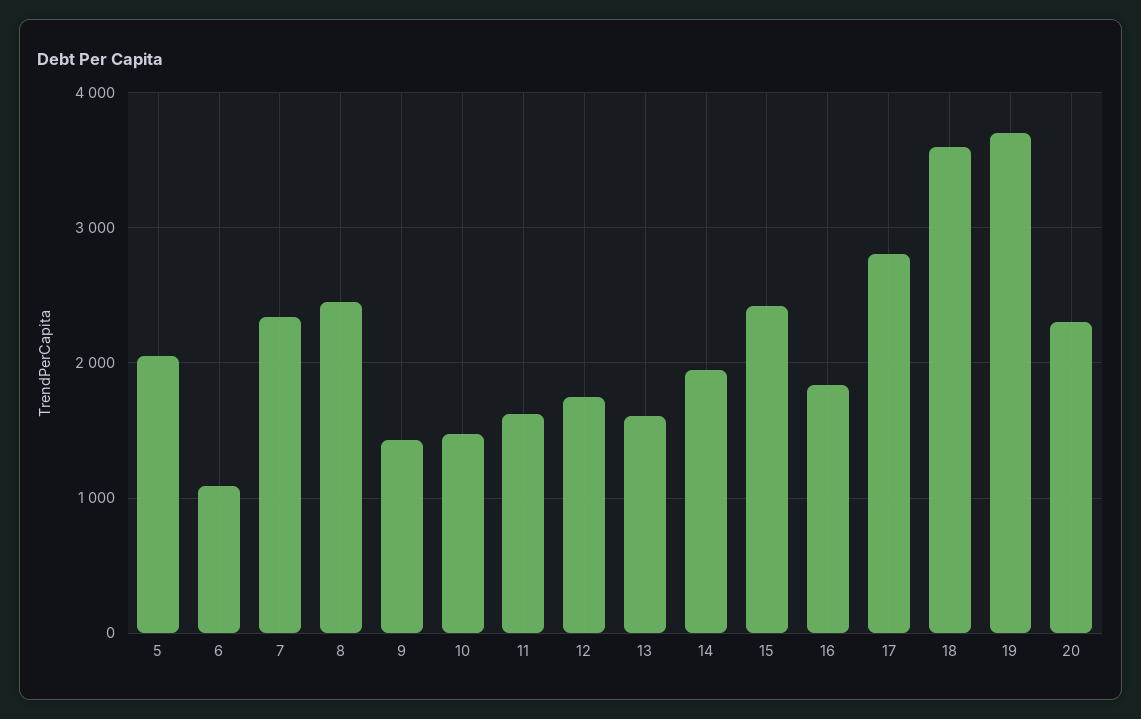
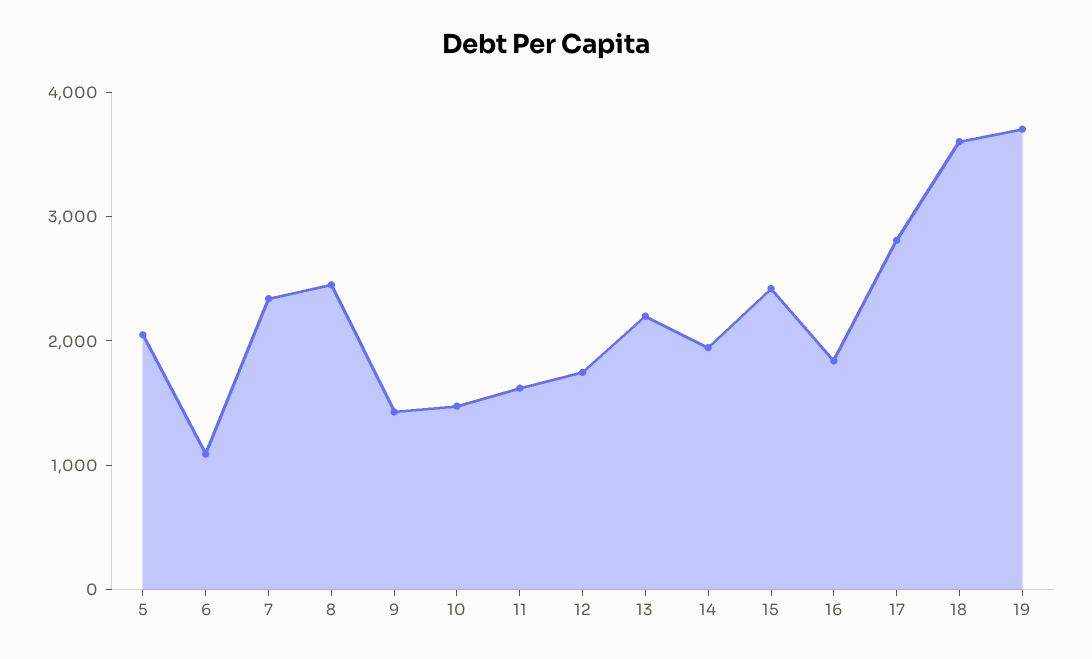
13: 1600 -> 2200
20: 2300 -> none

